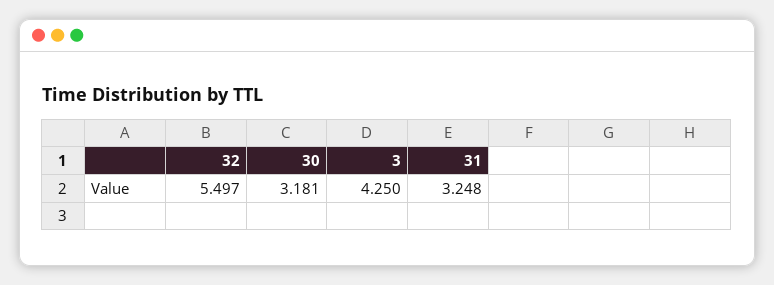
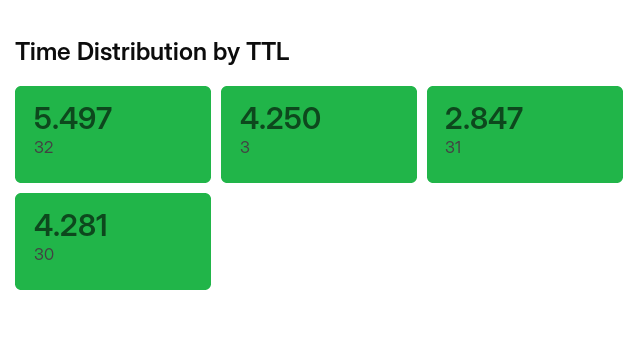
30: 3.181 -> 4.281
31: 3.248 -> 2.847

